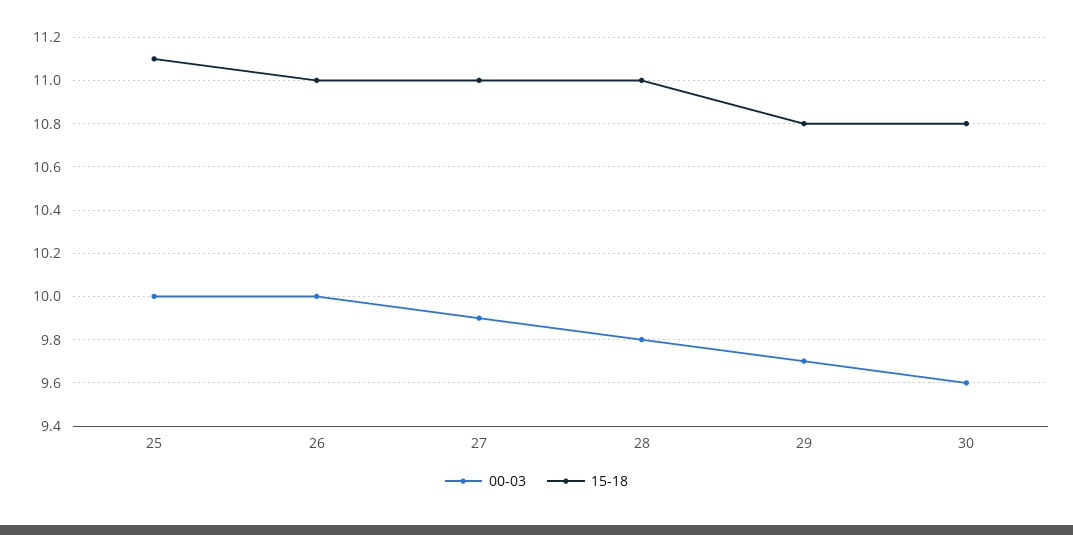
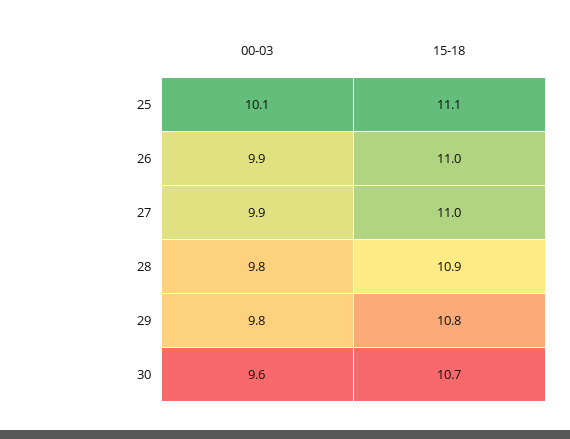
00-03, 25: 10 -> 10.1
00-03, 26: 10 -> 9.9
15-18, 28: 11 -> 10.9
00-03, 29: 9.7 -> 9.8
15-18, 30: 10.8 -> 10.7

